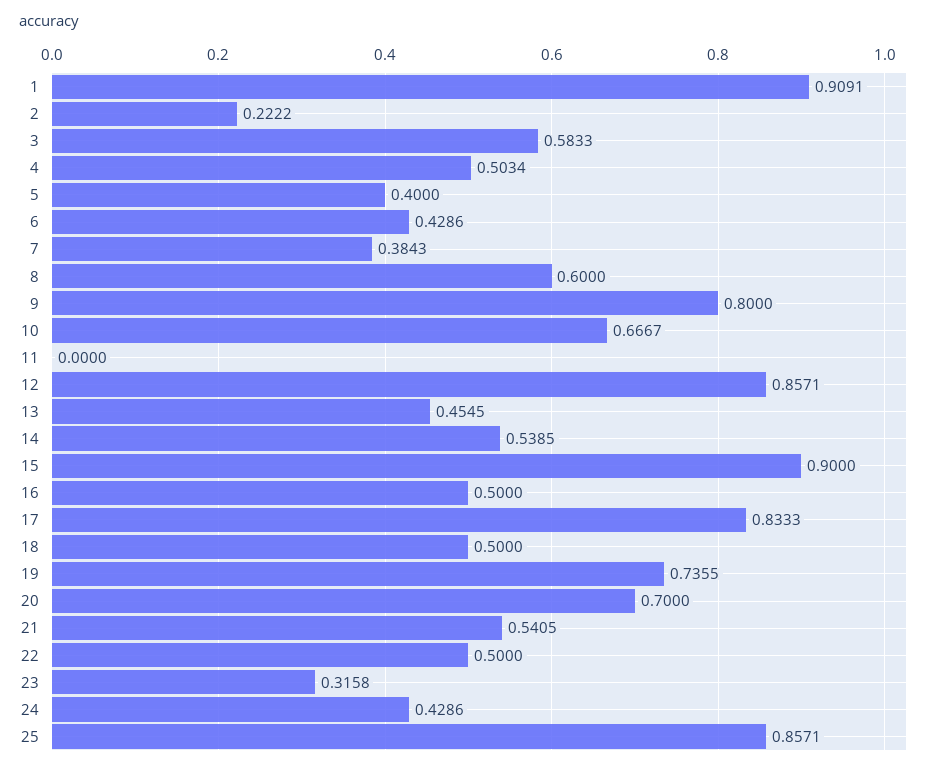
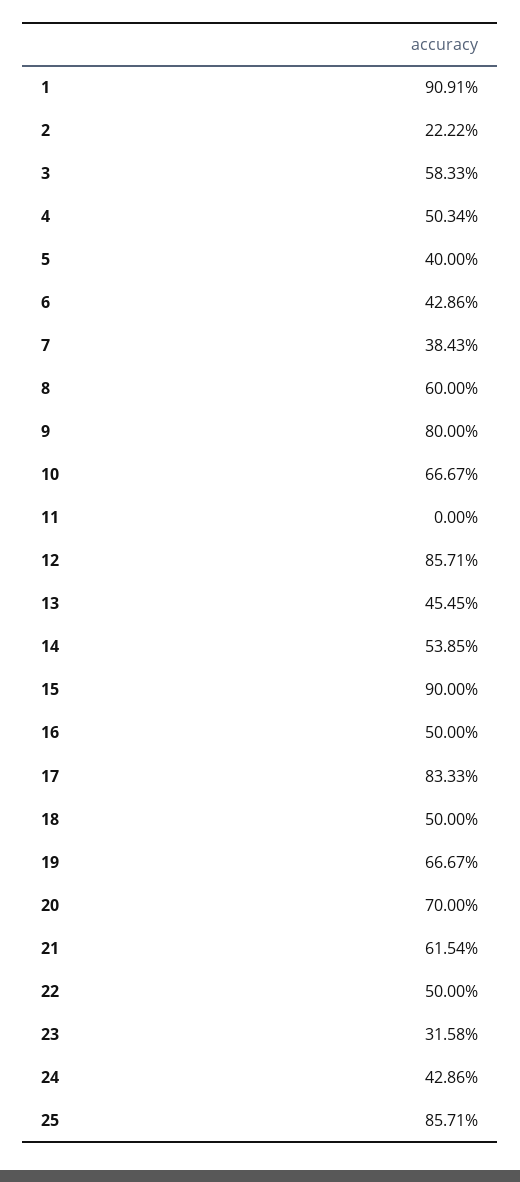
19: 0.7355 -> 0.6667
21: 0.5405 -> 0.6154

